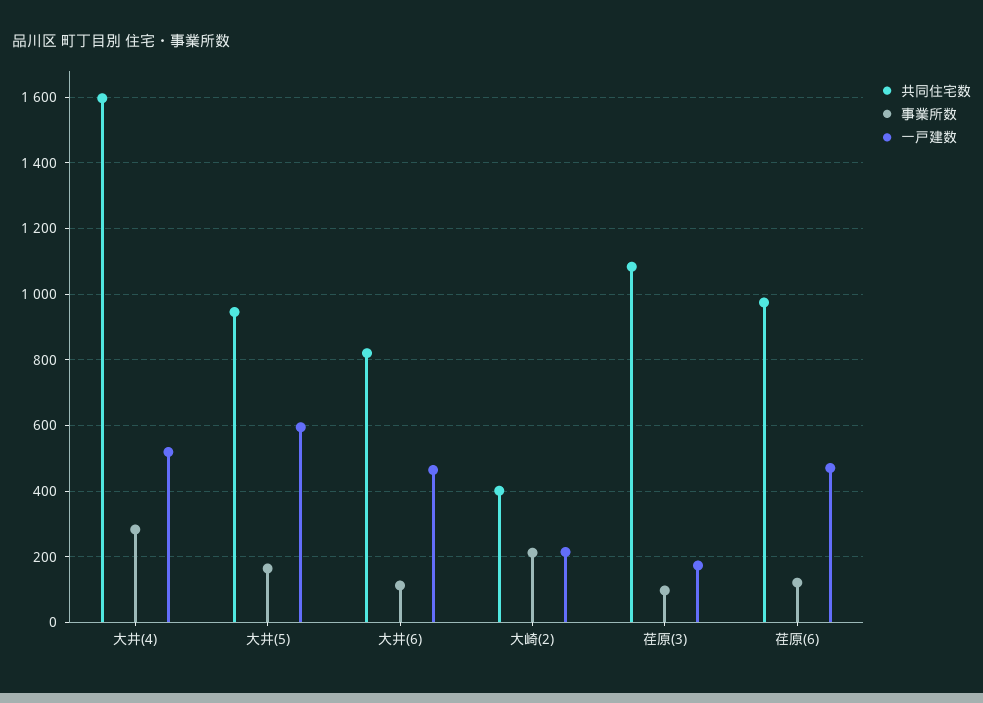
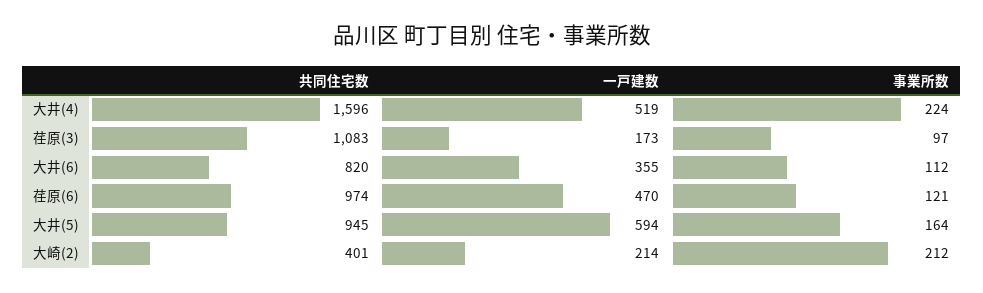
事業所数, 大井(4): 280 -> 224
一戸建数, 大井(6): 460 -> 355

